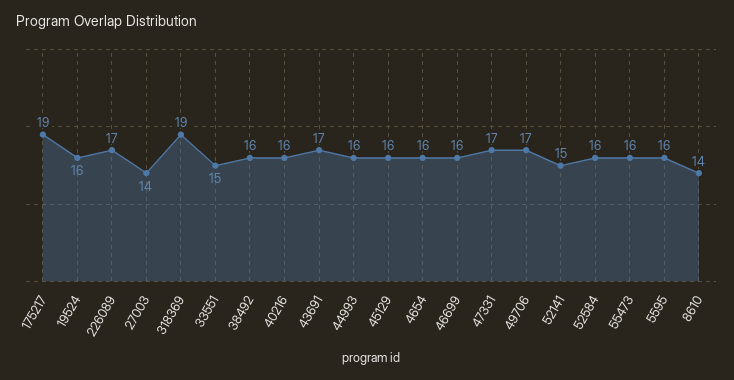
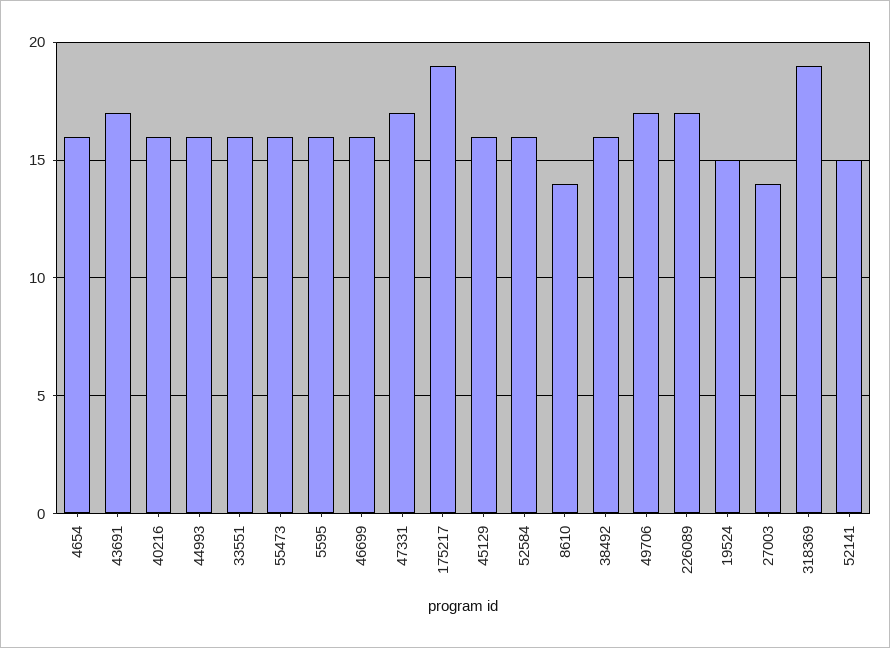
19524: 16 -> 15
33551: 15 -> 16

